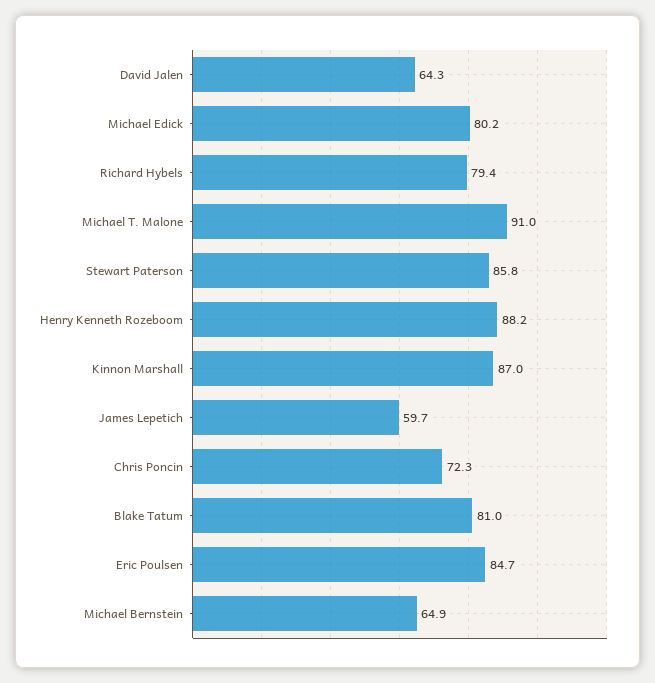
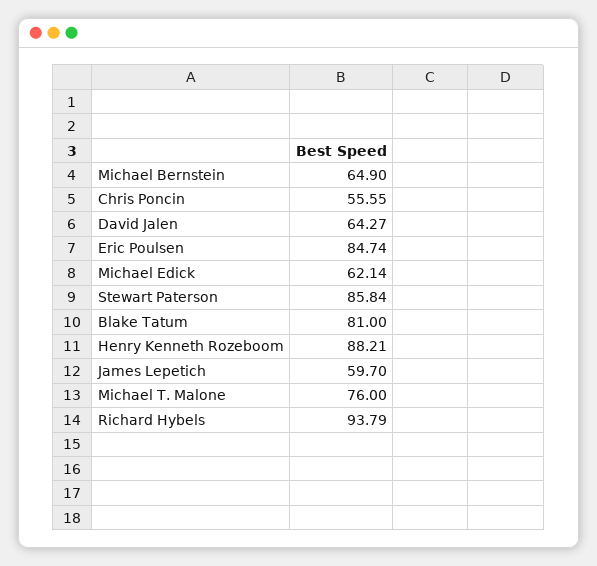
Michael Edick: 80.2 -> 62.14
Richard Hybels: 79.4 -> 93.79
Michael T. Malone: 91 -> 76
Kinnon Marshall: 87 -> none
Chris Poncin: 72.3 -> 55.55

